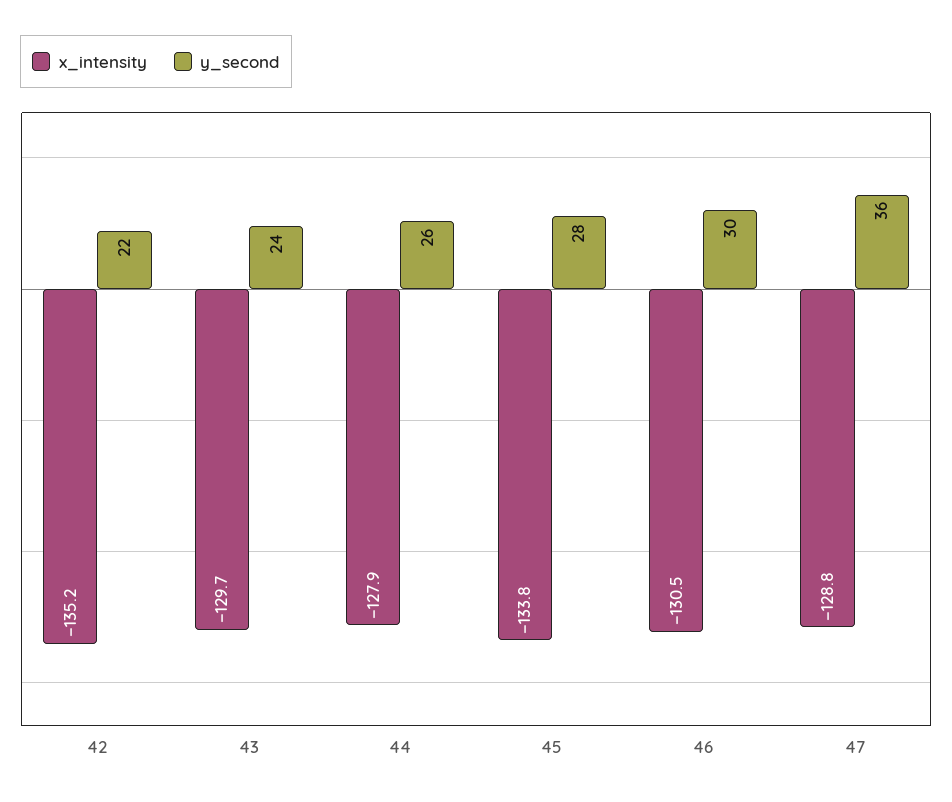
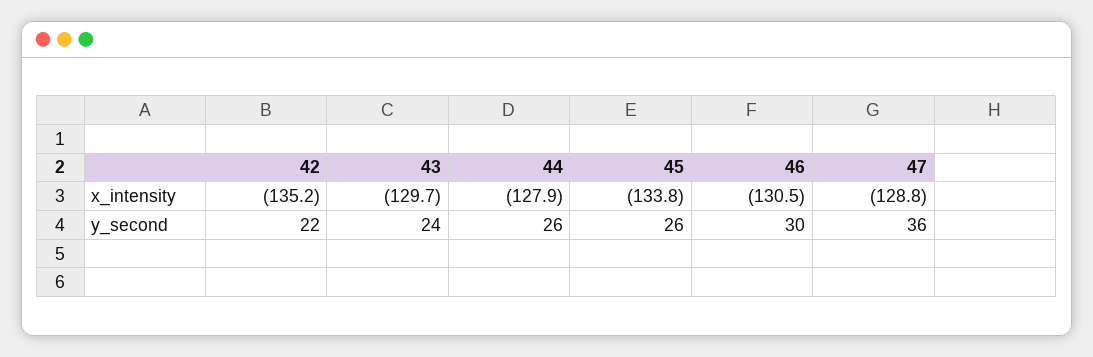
y_second, 45: 28 -> 26

